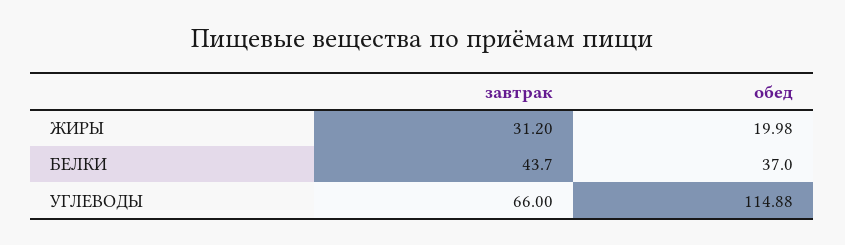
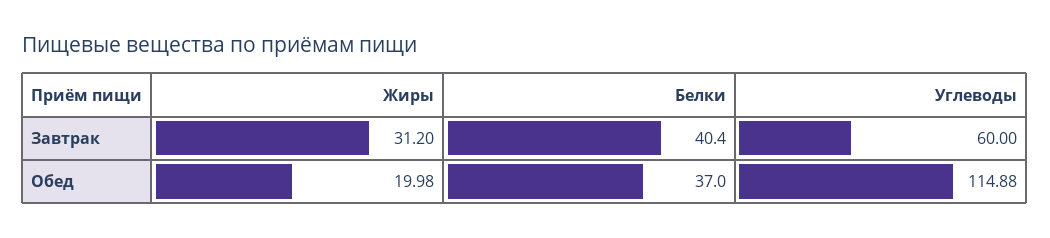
завтрак, БЕЛКИ: 43.7 -> 40.4
завтрак, УГЛЕВОДЫ: 66 -> 60

